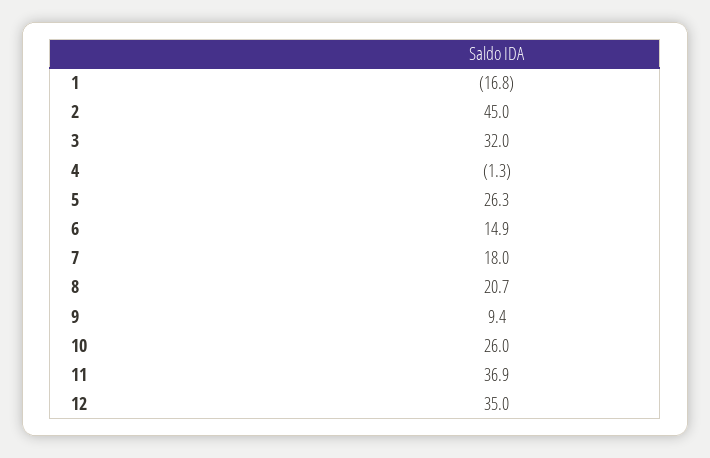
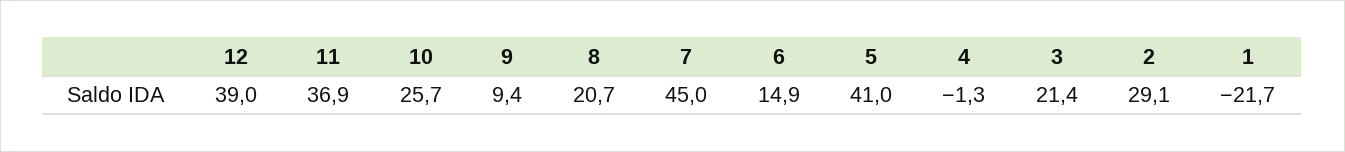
1: -16.8 -> -21.7
2: 45 -> 29.1
3: 32 -> 21.4
5: 26.3 -> 41
7: 18 -> 45
10: 26 -> 25.7
12: 35 -> 39

